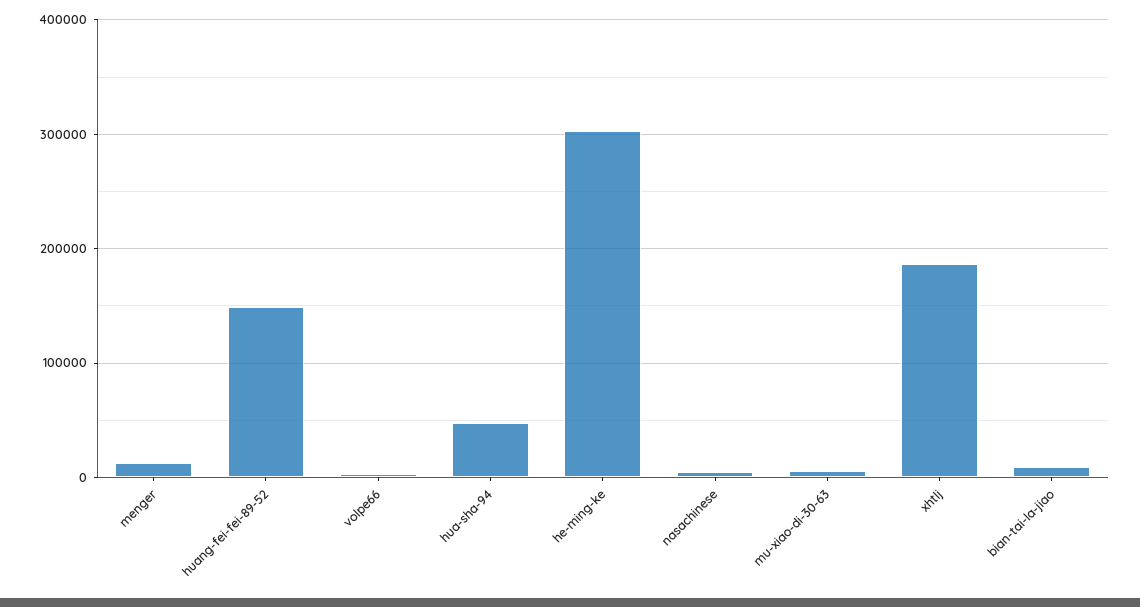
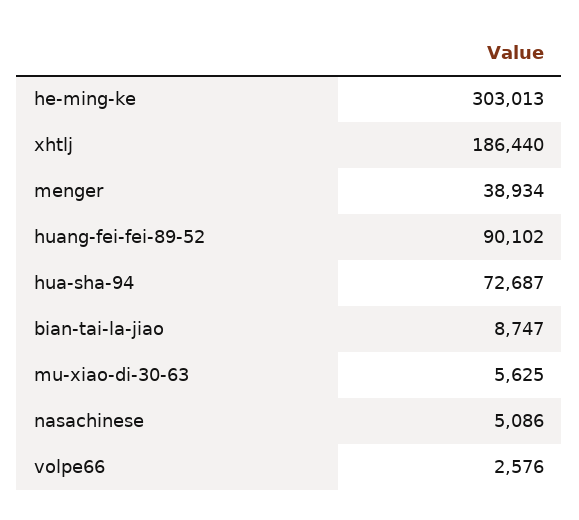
menger: 10000 -> 38934
huang-fei-fei-89-52: 150000 -> 90102
hua-sha-94: 50000 -> 72687

